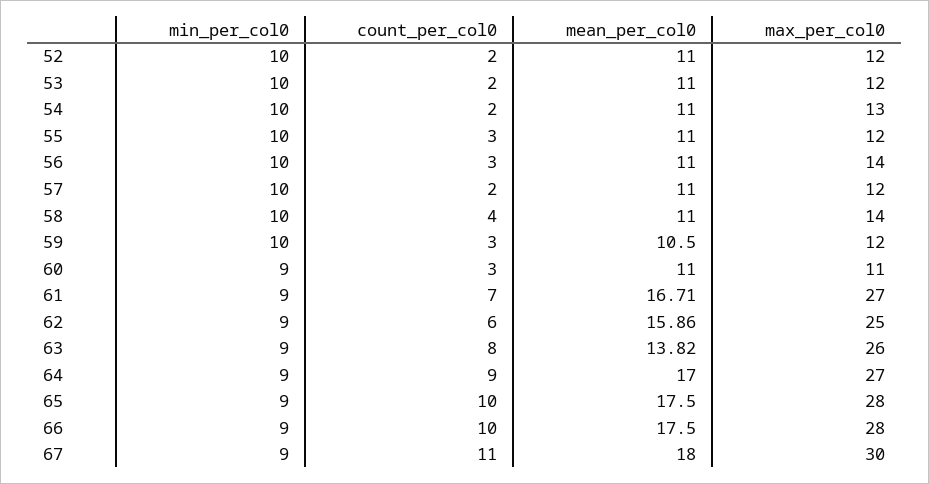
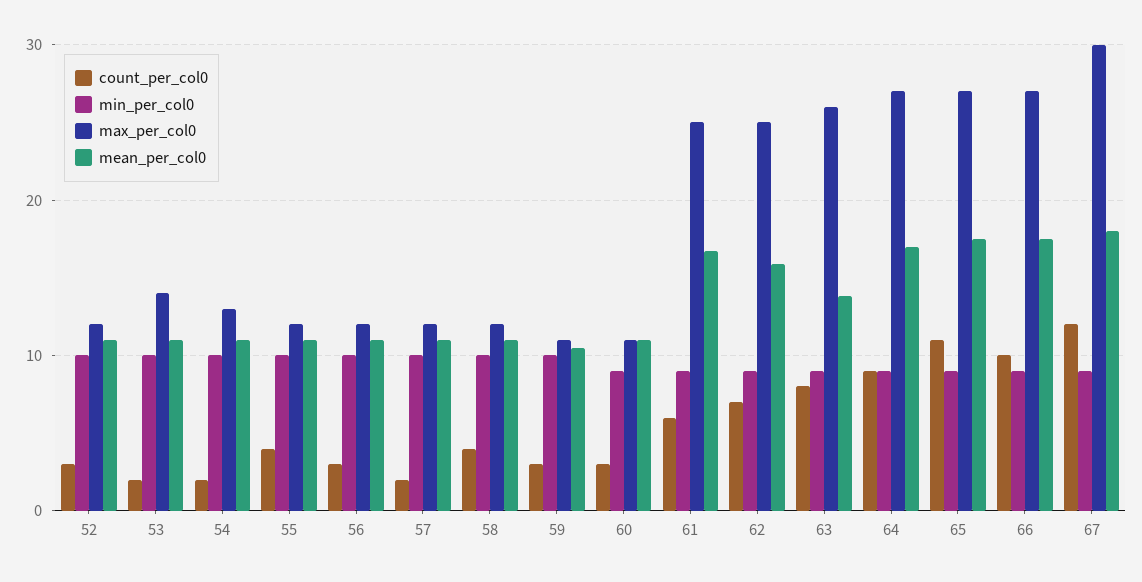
count_per_col0, 52: 2 -> 3
max_per_col0, 53: 12 -> 14
count_per_col0, 55: 3 -> 4
max_per_col0, 56: 14 -> 12
max_per_col0, 58: 14 -> 12
max_per_col0, 59: 12 -> 11
count_per_col0, 61: 7 -> 6
max_per_col0, 61: 27 -> 25
count_per_col0, 62: 6 -> 7
count_per_col0, 65: 10 -> 11
max_per_col0, 65: 28 -> 27
max_per_col0, 66: 28 -> 27
count_per_col0, 67: 11 -> 12

